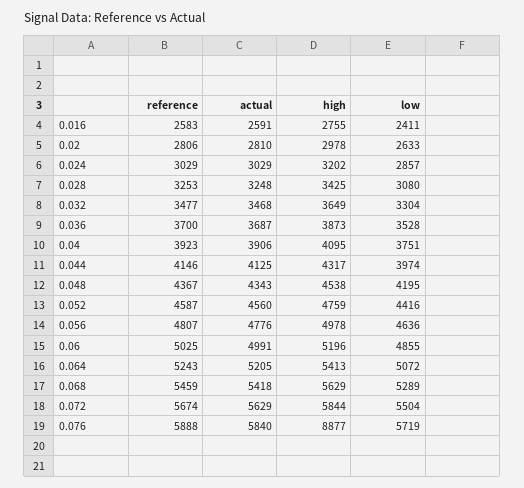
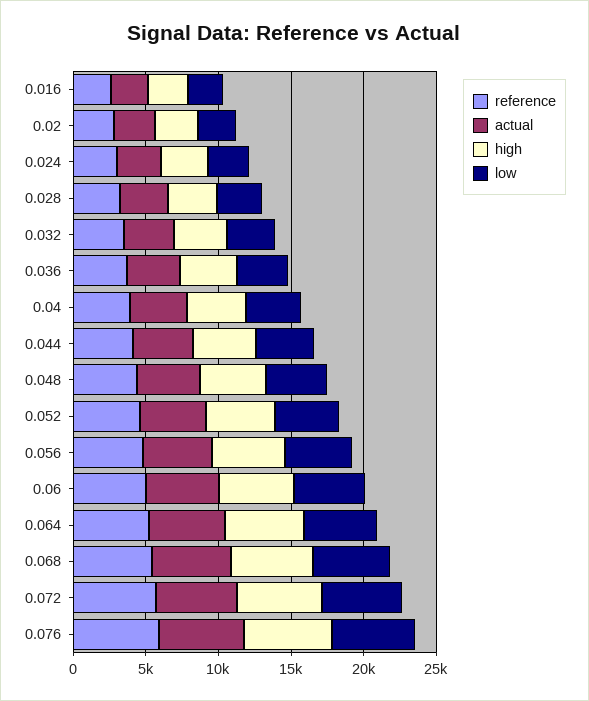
high, 0.076: 8877 -> 6000

